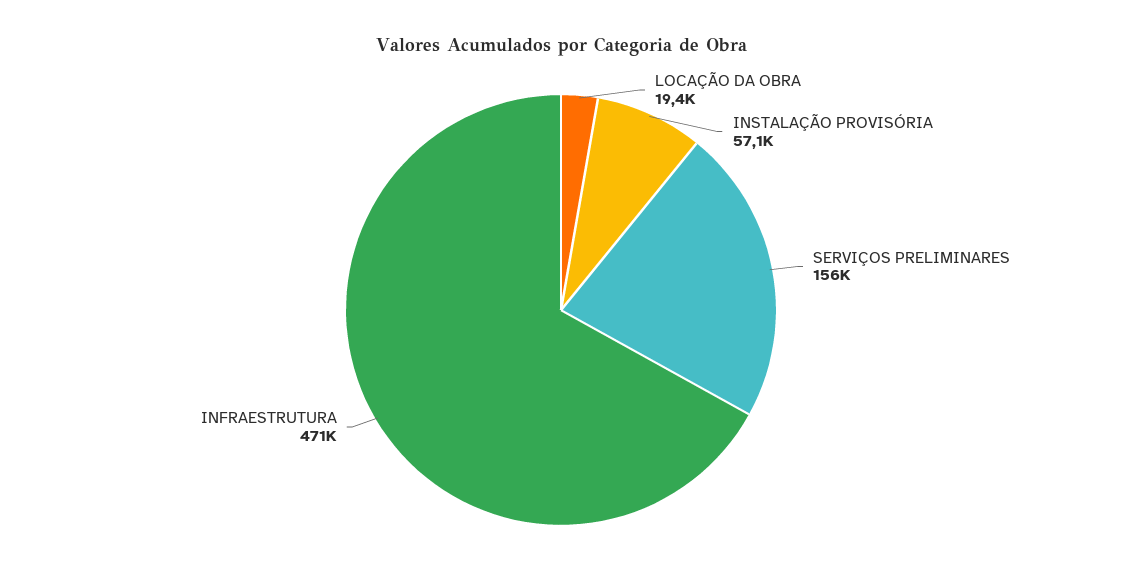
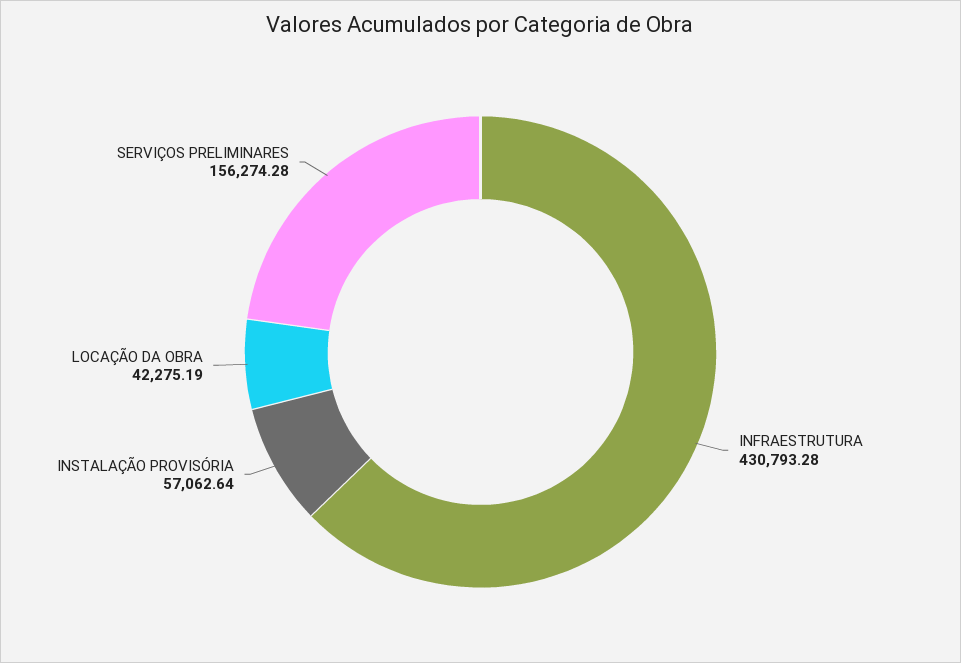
LOCAÇÃO DA OBRA: 19400 -> 42275.19
INFRAESTRUTURA: 471000 -> 430793.28

